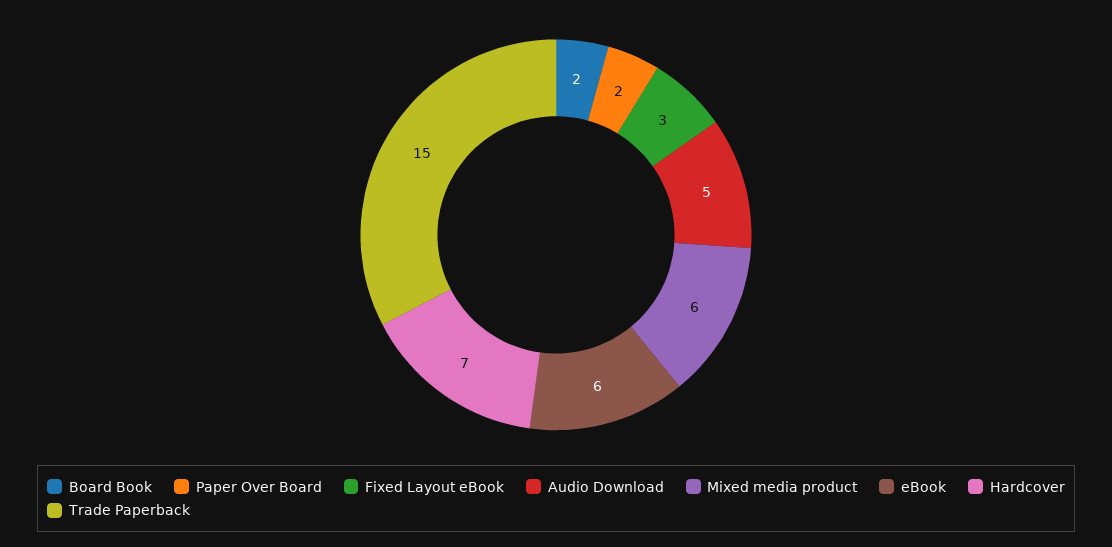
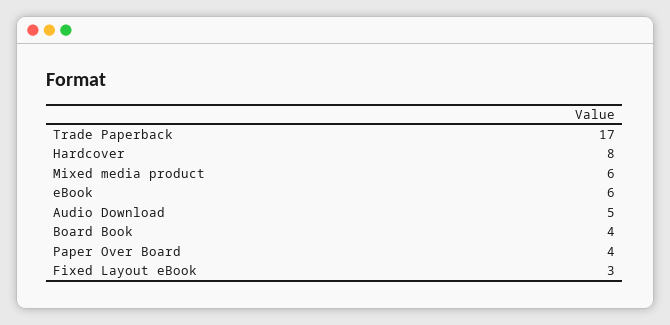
Board Book: 2 -> 4
Paper Over Board: 2 -> 4
Hardcover: 7 -> 8
Trade Paperback: 15 -> 17

